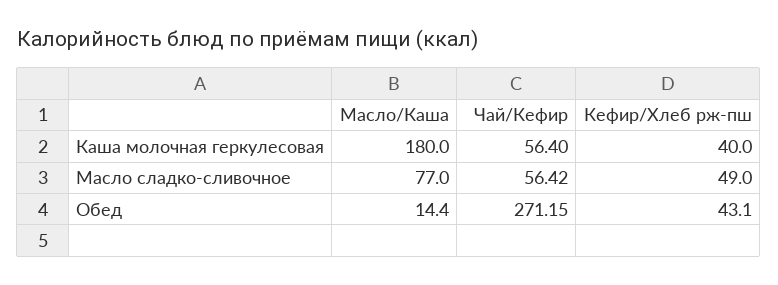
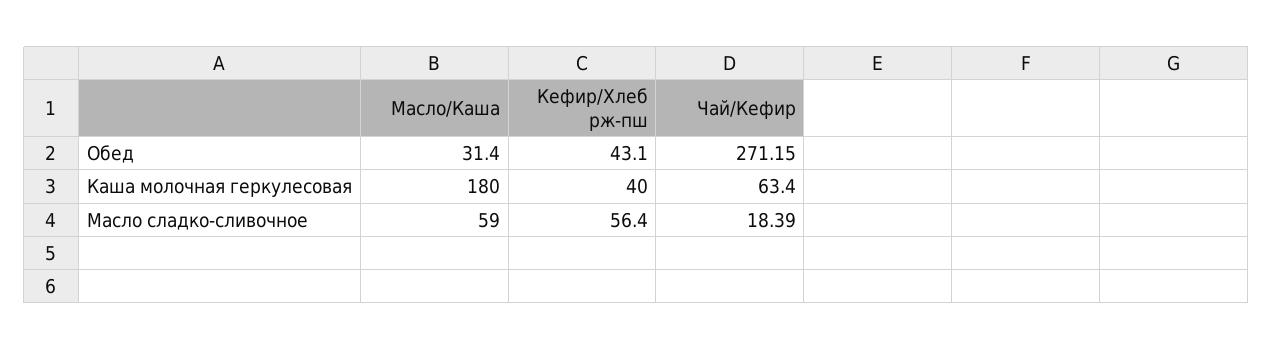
Чай/Кефир, Каша молочная геркулесовая: 56.4 -> 63.4
Масло/Каша, Масло сладко-сливочное: 77 -> 59
Чай/Кефир, Масло сладко-сливочное: 56.42 -> 18.39
Кефир/Хлеб рж-пш, Масло сладко-сливочное: 49 -> 56.4
Масло/Каша, Обед: 14.4 -> 31.4

